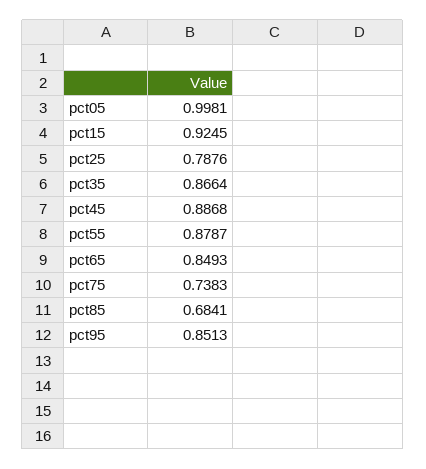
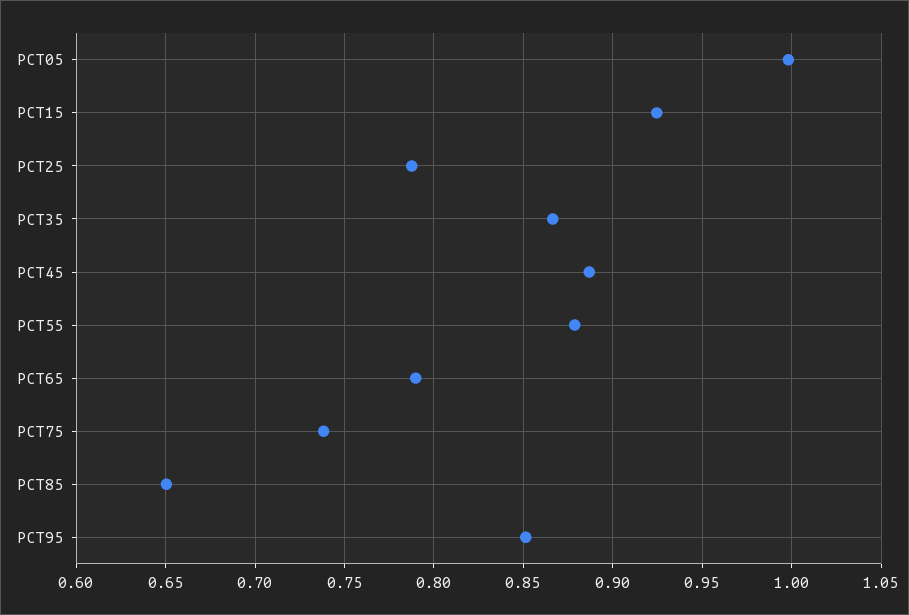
pct65: 0.8493 -> 0.79
pct85: 0.6841 -> 0.65

